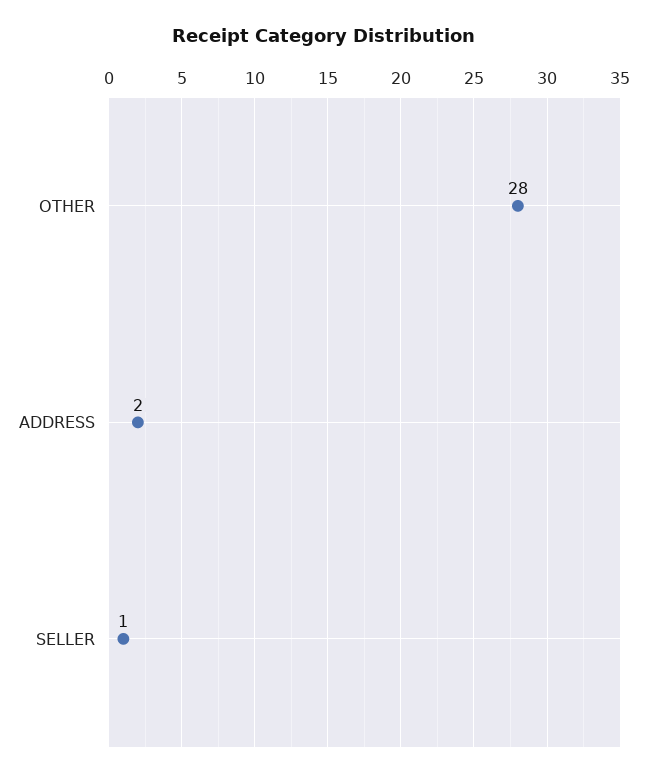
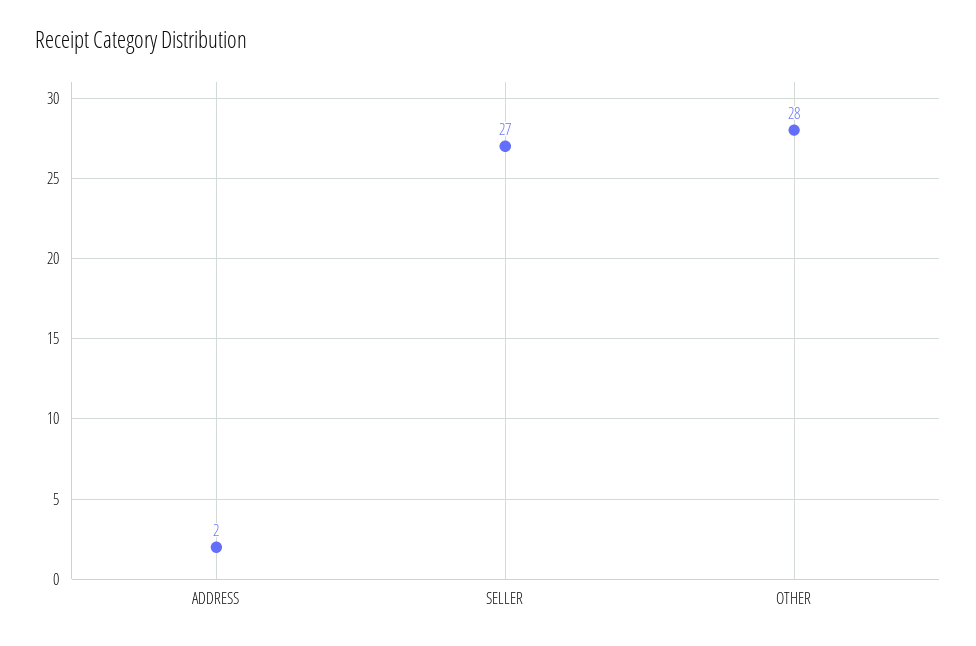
SELLER: 1 -> 27

